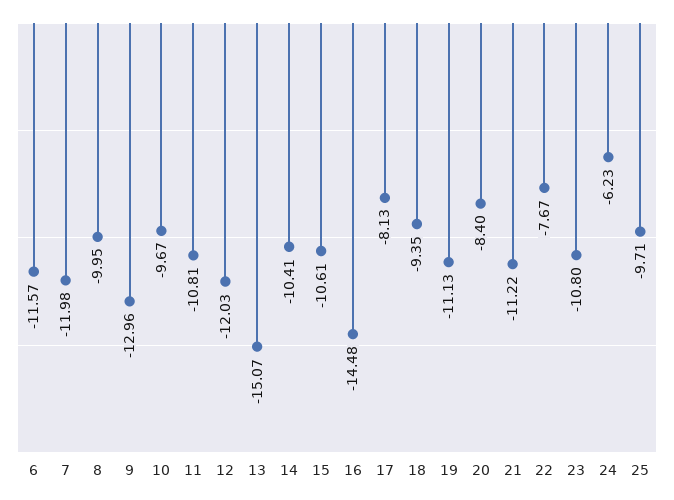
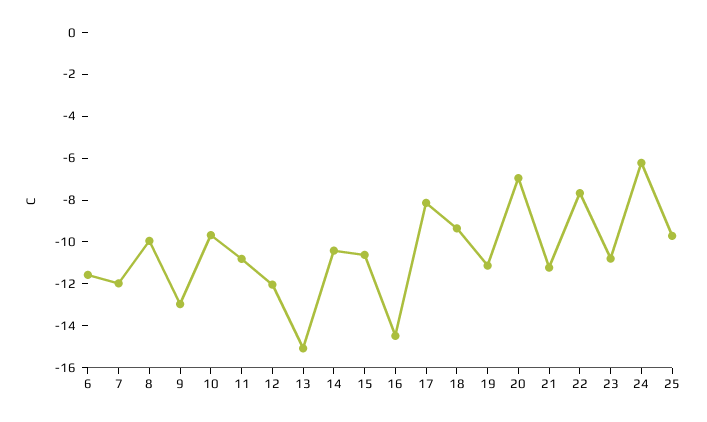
20: -8.4 -> -7

